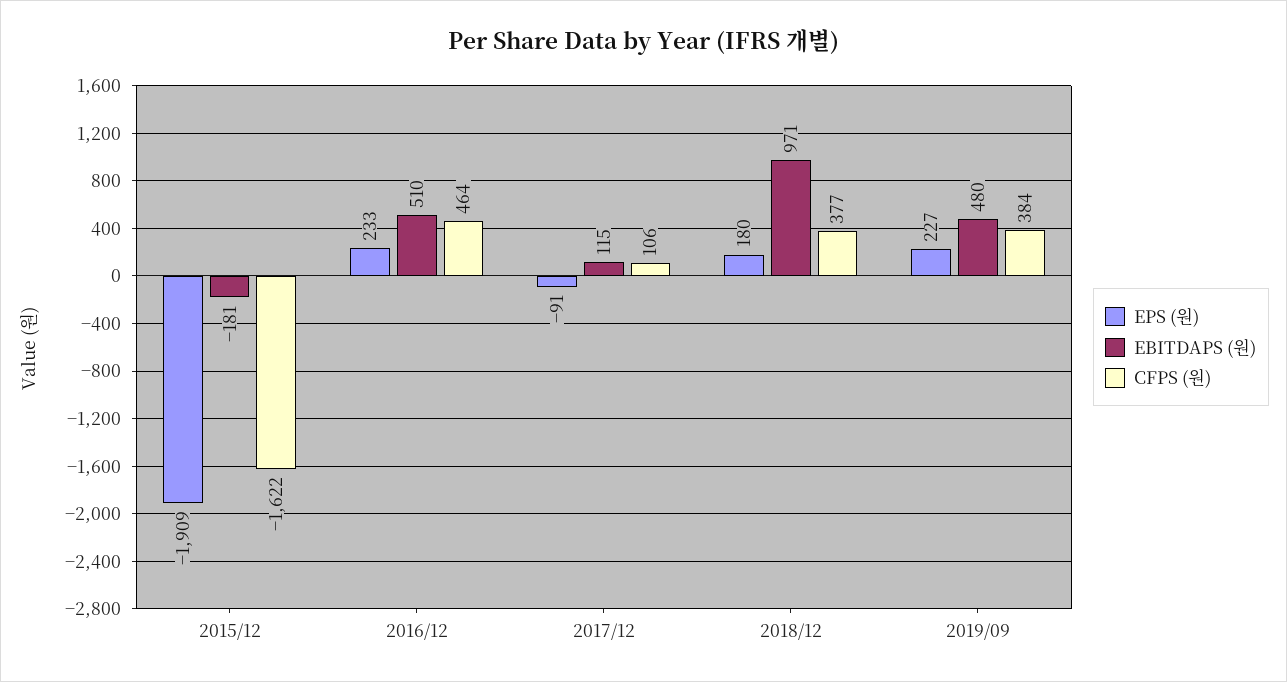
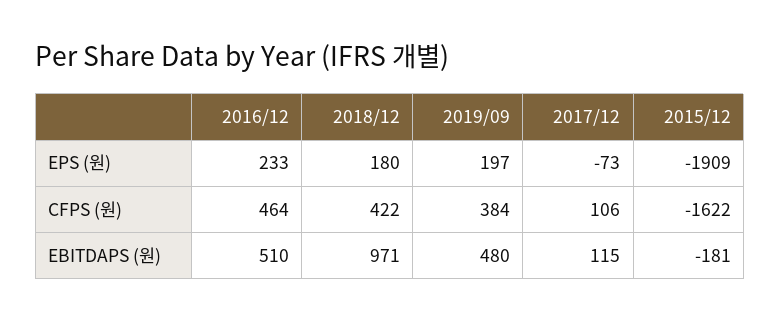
EPS (원), 2017/12: -91 -> -73
CFPS (원), 2018/12: 377 -> 422
EPS (원), 2019/09: 227 -> 197

